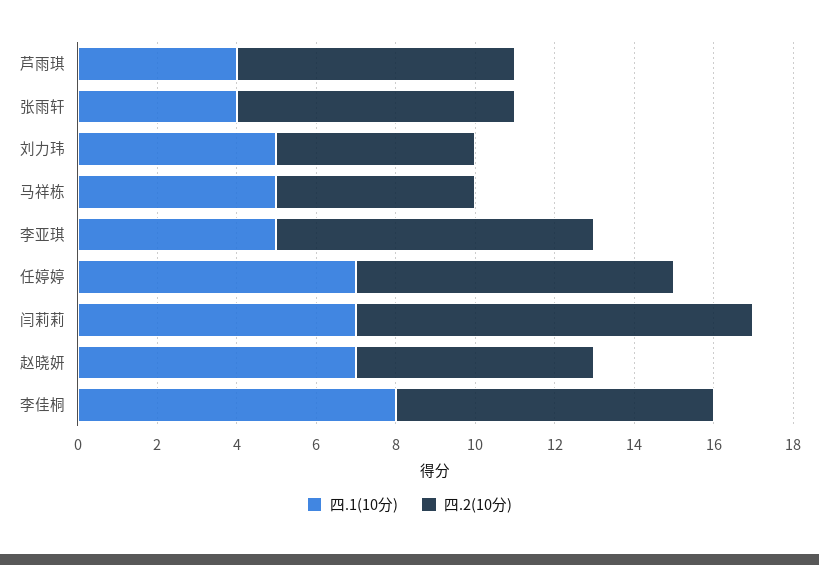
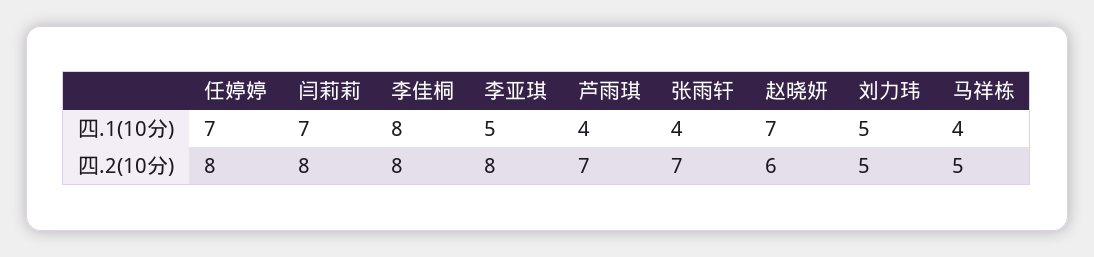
四.1(10分), 马祥栋: 5 -> 4
四.2(10分), 闫莉莉: 10 -> 8

